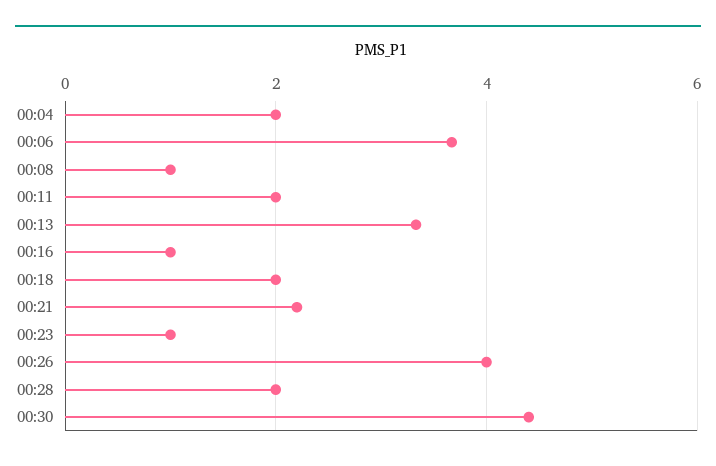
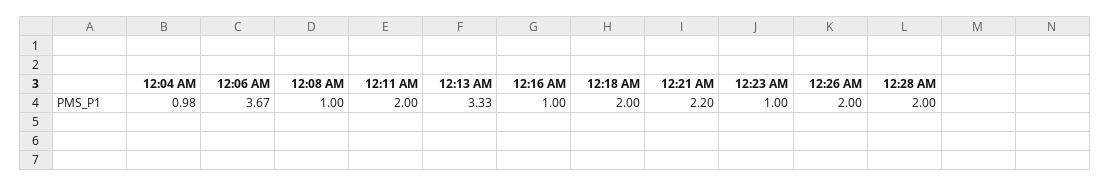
00:04: 2 -> 0.98
00:26: 4 -> 2
00:30: 4.4 -> none

